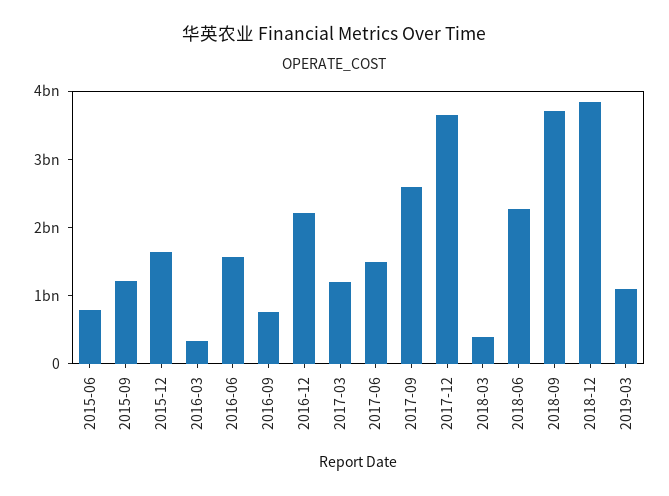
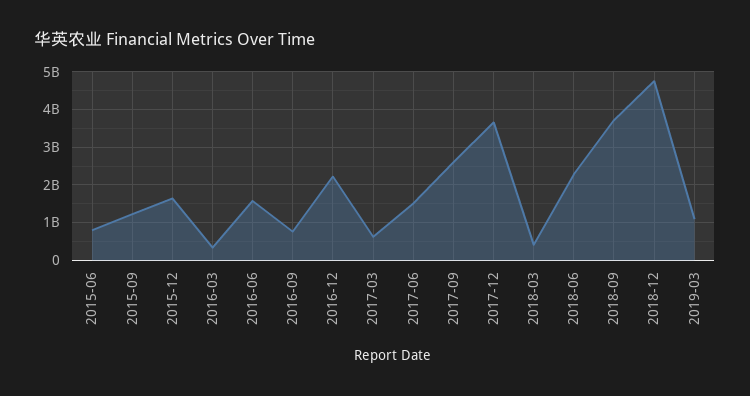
2017-03: 1200000000 -> 600000000
2018-12: 3800000000 -> 4800000000

